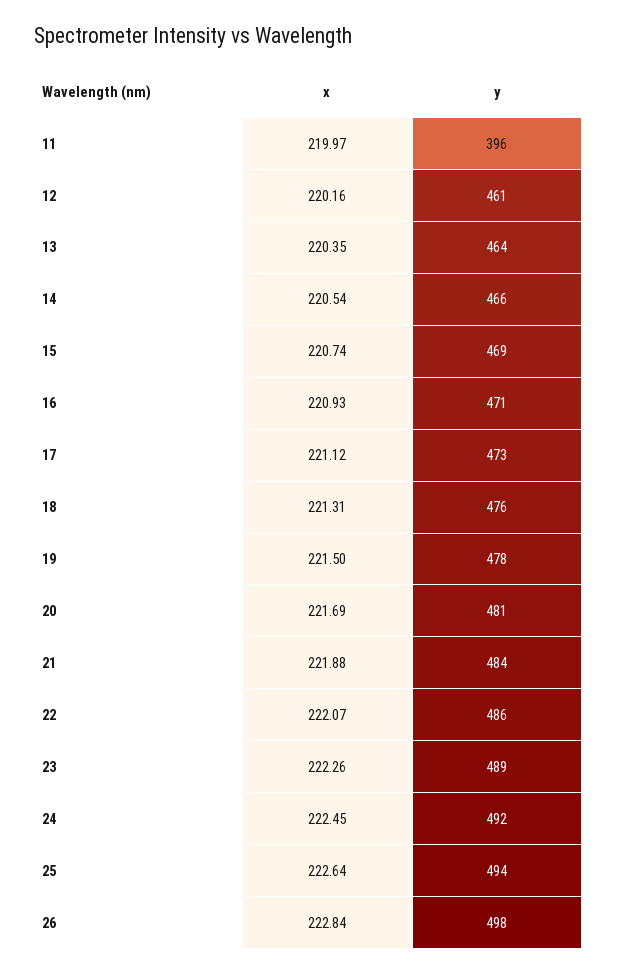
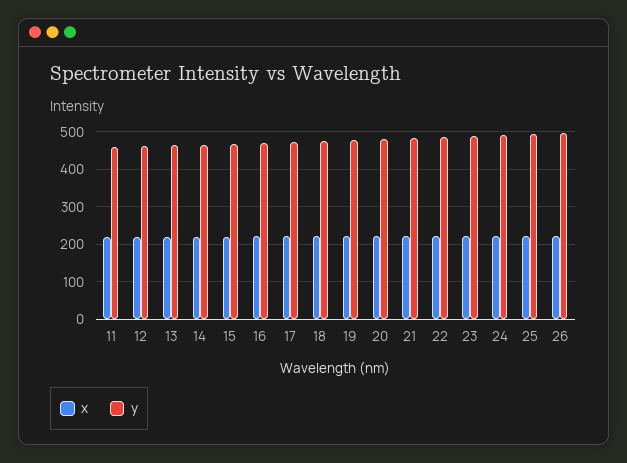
y, 11: 396 -> 460

